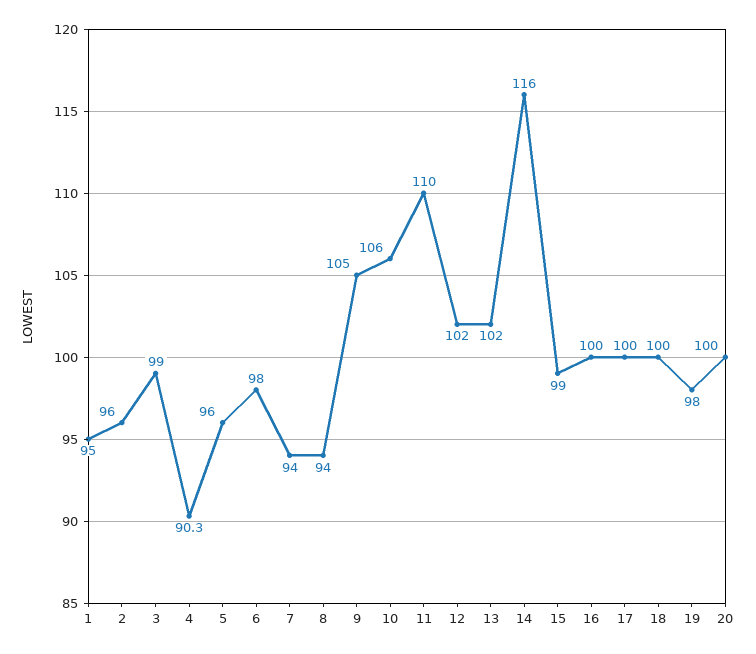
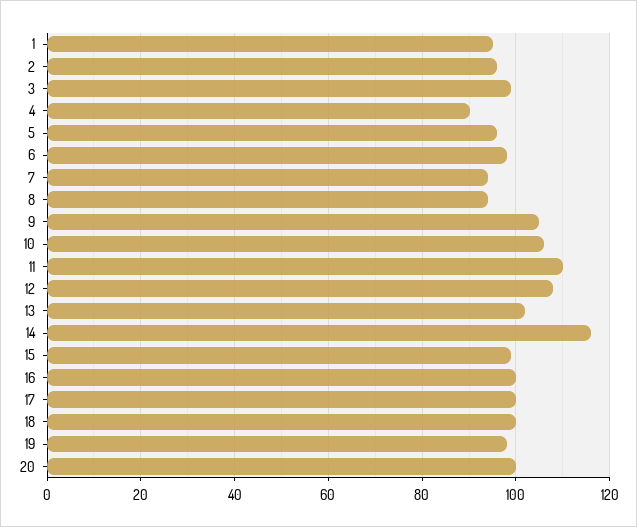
12: 102 -> 108

